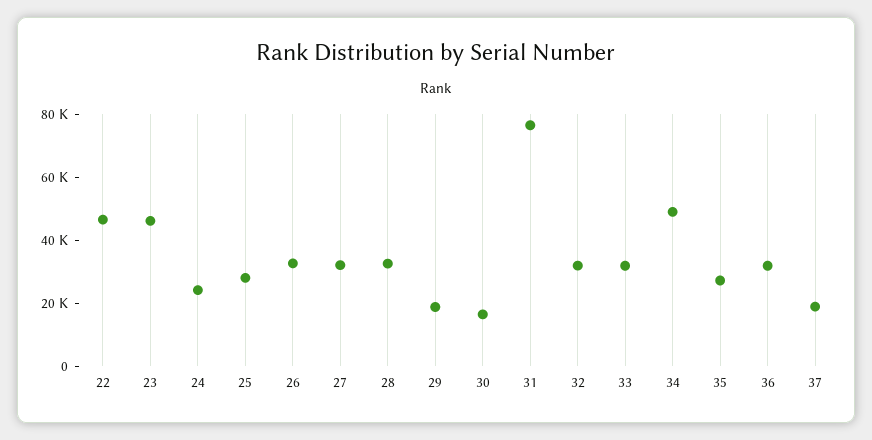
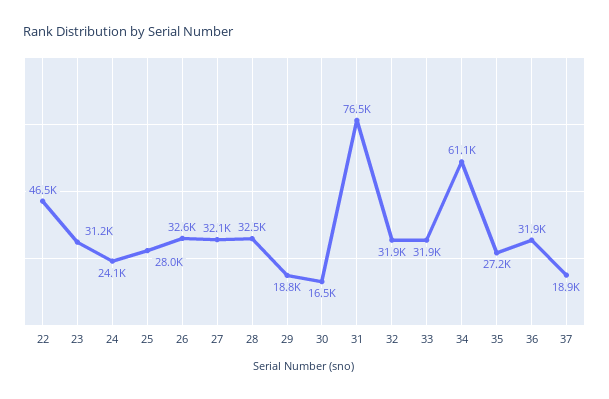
23: 45000 -> 31200
34: 50000 -> 61100

